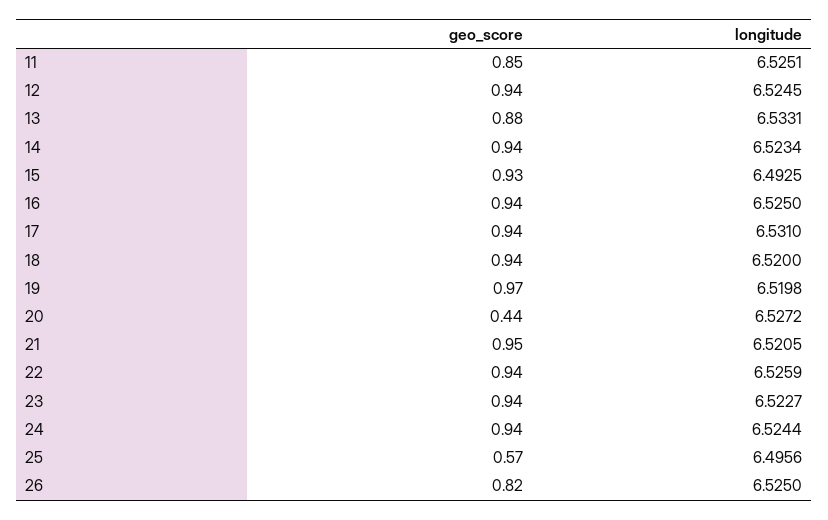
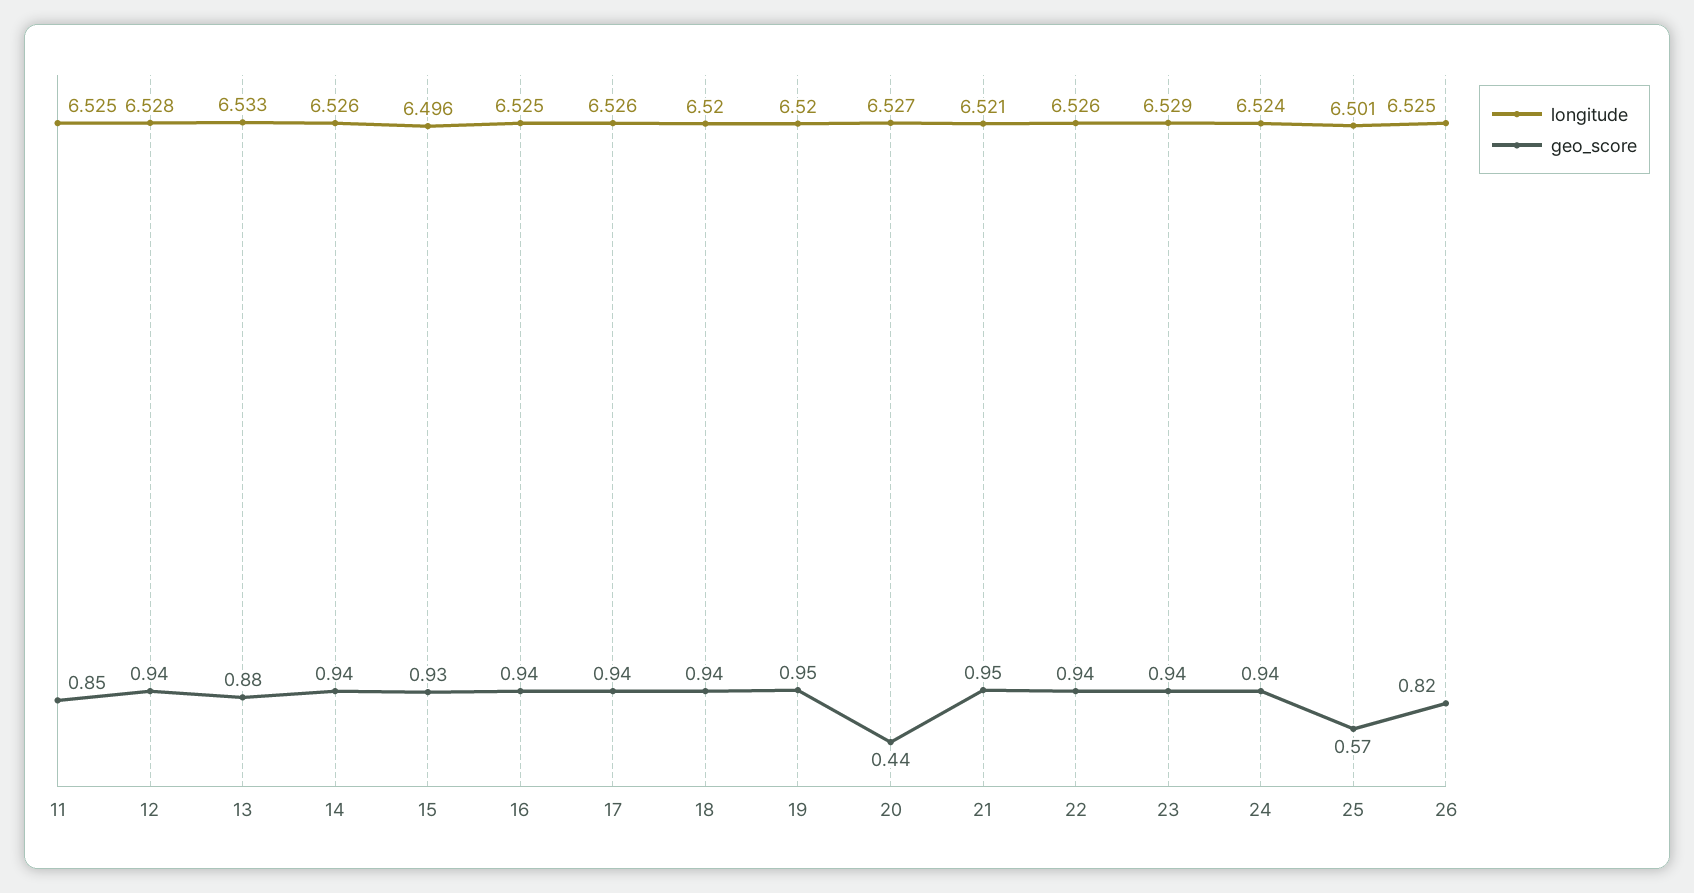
longitude, 12: 6.5245 -> 6.528
longitude, 14: 6.5234 -> 6.526
longitude, 15: 6.4925 -> 6.496
longitude, 17: 6.531 -> 6.526
geo_score, 19: 0.97 -> 0.95
longitude, 23: 6.5227 -> 6.529
longitude, 25: 6.4956 -> 6.501

